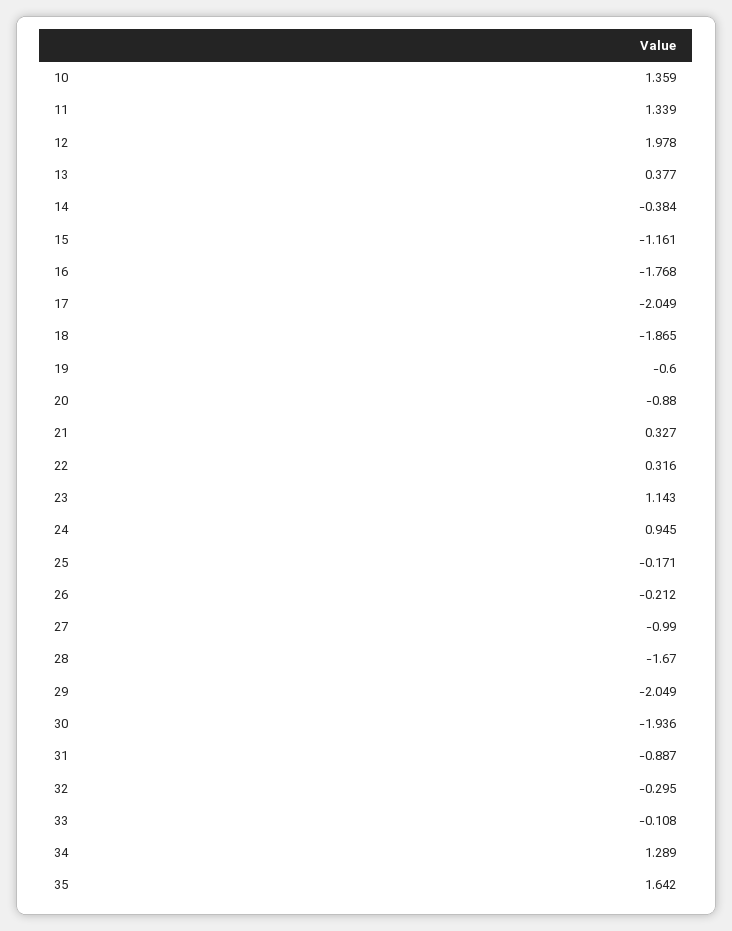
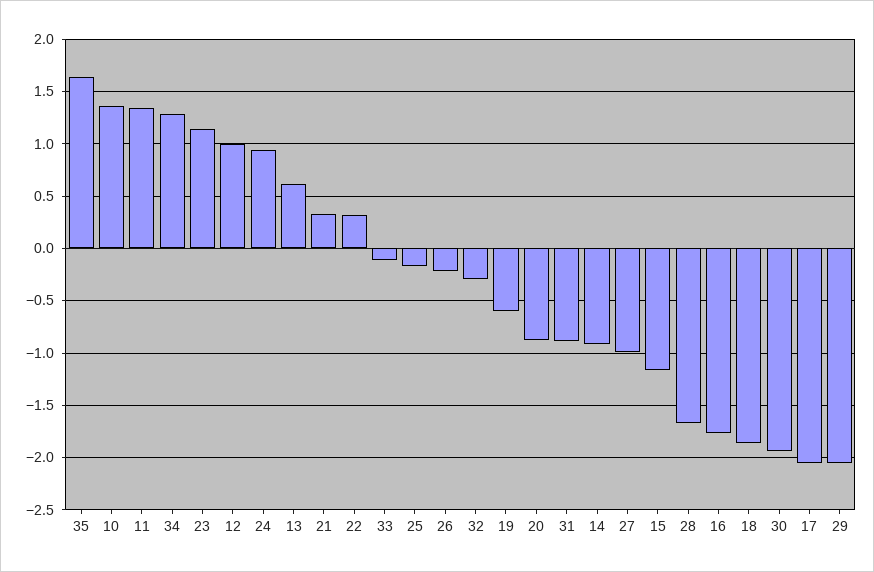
12: 1.978 -> 1
13: 0.377 -> 0.6
14: -0.384 -> -0.9

